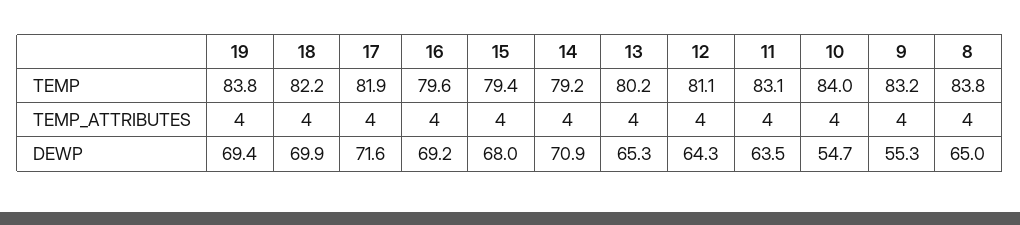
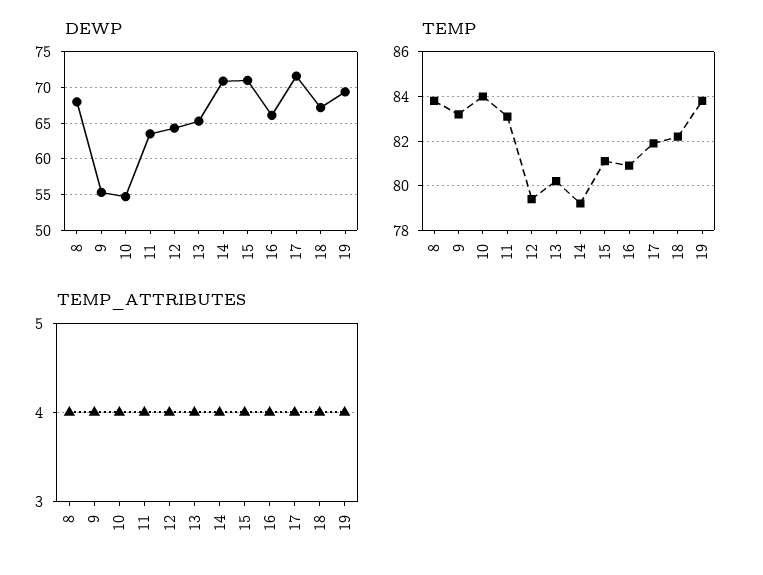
TEMP, 16: 79.6 -> 81
TEMP, 15: 79.4 -> 81
TEMP, 12: 81.1 -> 79.5
DEWP, 18: 69.9 -> 67
DEWP, 16: 69.2 -> 66
DEWP, 15: 68 -> 71
DEWP, 8: 65 -> 68

